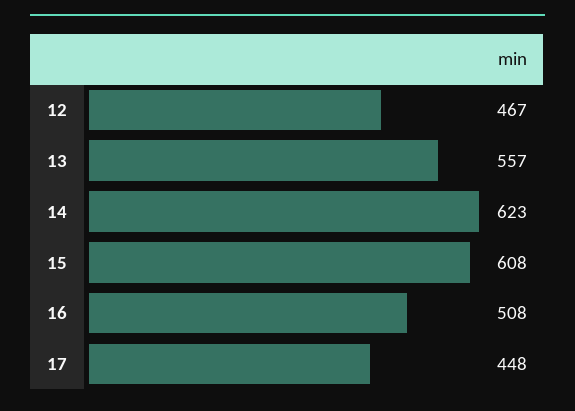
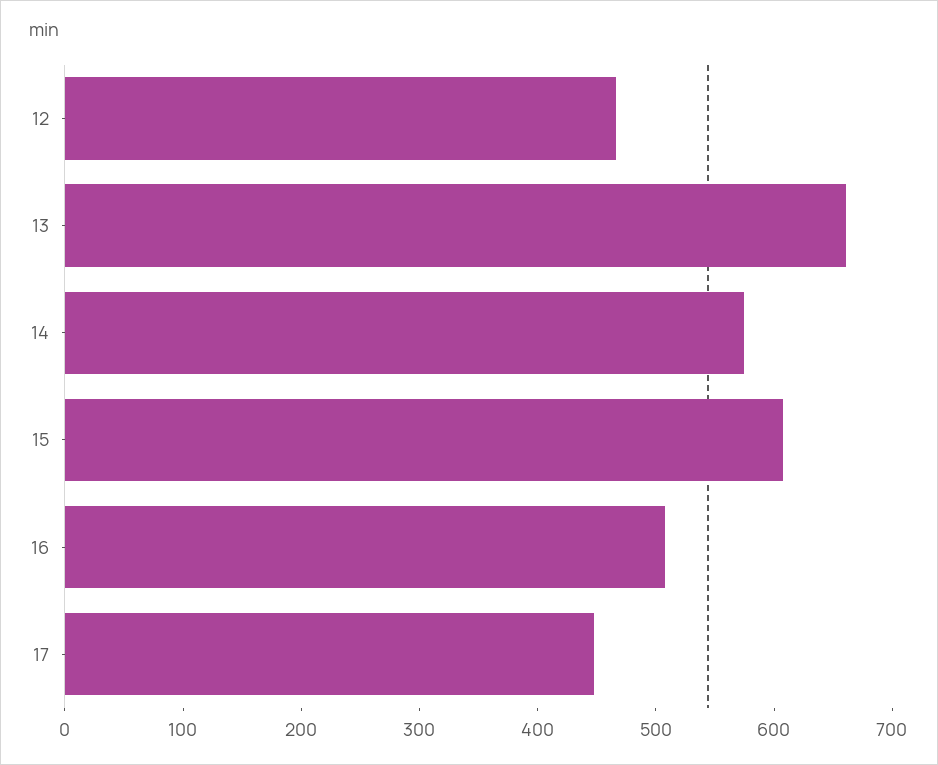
13: 557 -> 660
14: 623 -> 580

